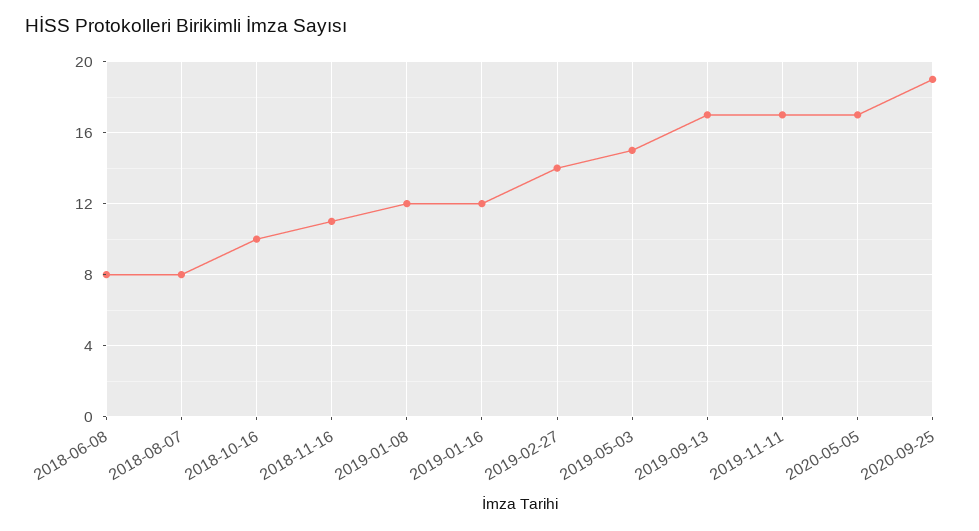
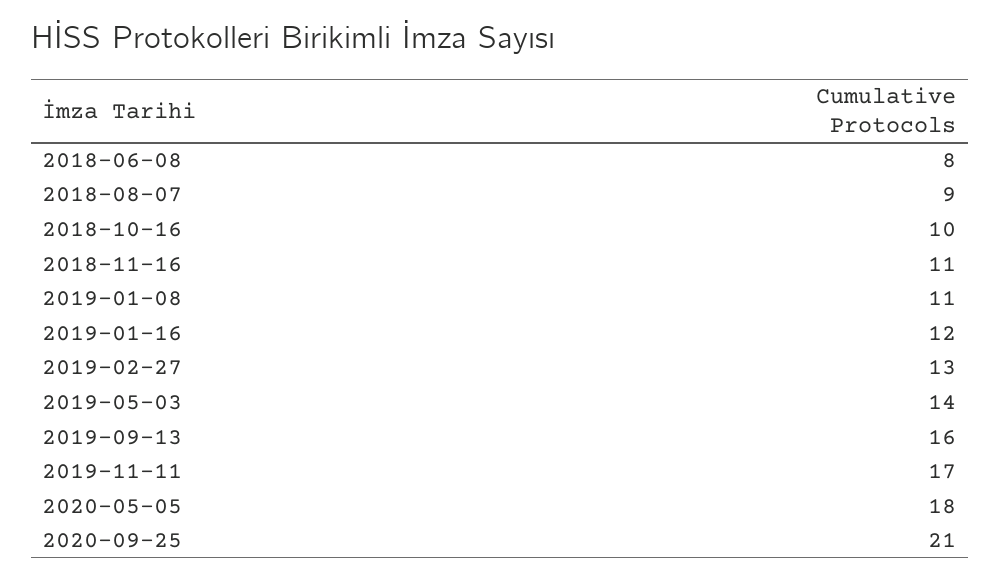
2018-08-07: 8 -> 9
2019-01-08: 12 -> 11
2019-02-27: 14 -> 13
2019-05-03: 15 -> 14
2019-09-13: 17 -> 16
2020-05-05: 17 -> 18
2020-09-25: 19 -> 21

